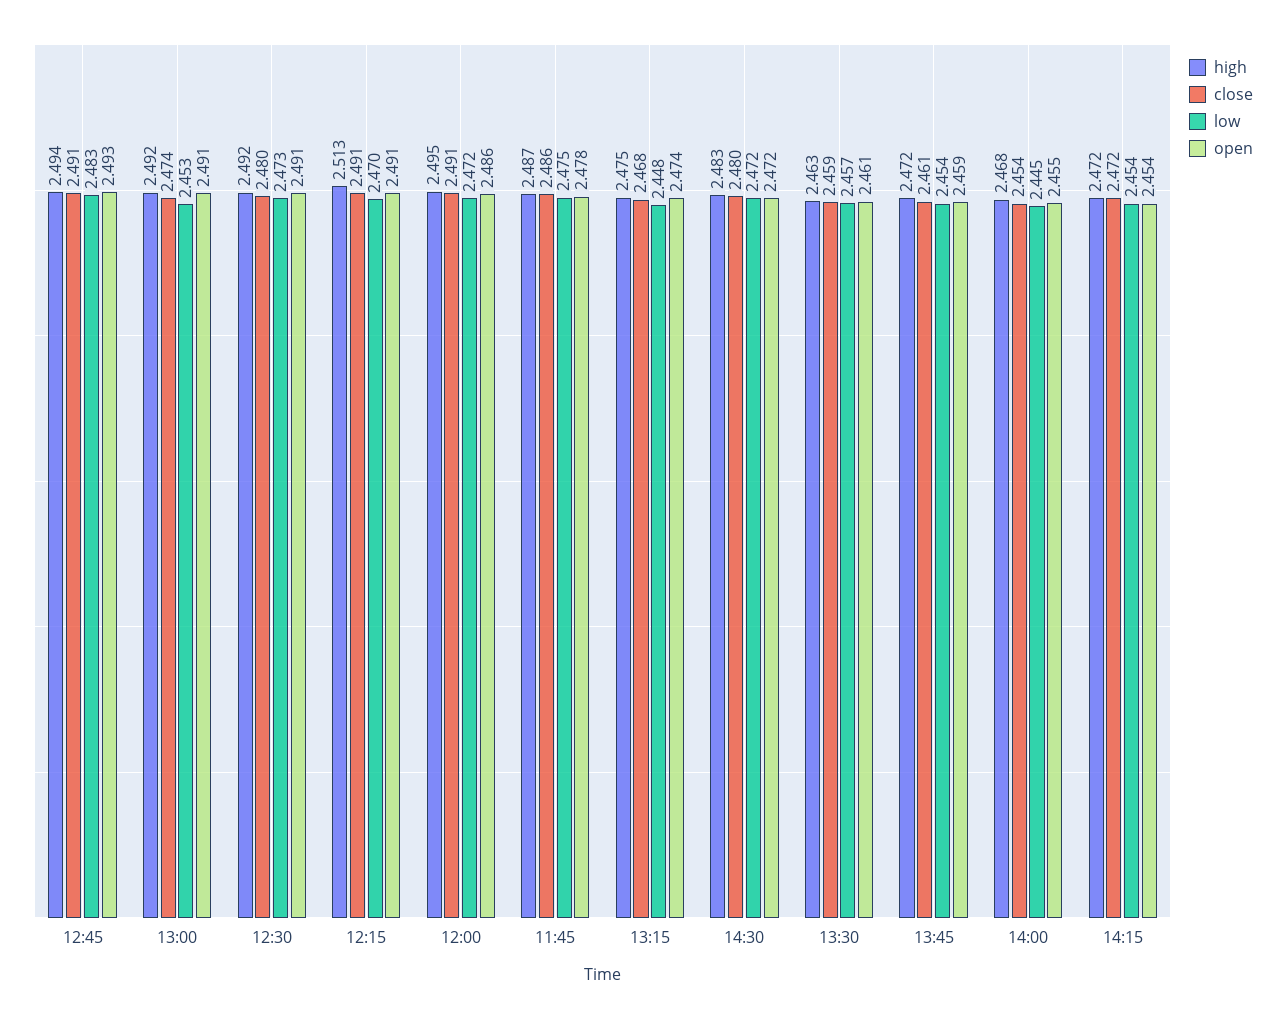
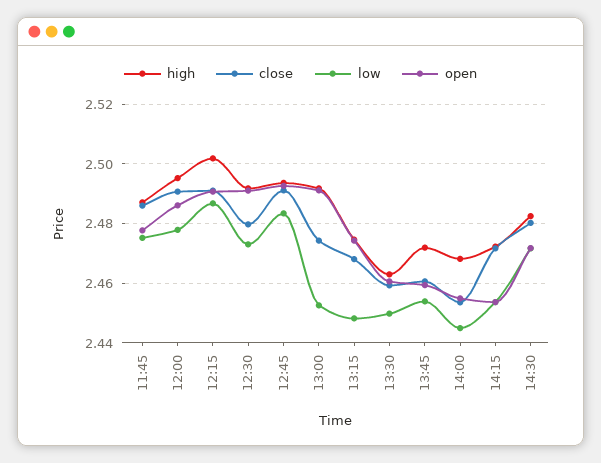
high, 12:15: 2.513 -> 2.5025
low, 12:15: 2.47 -> 2.4875
low, 12:00: 2.472 -> 2.4775
low, 13:30: 2.457 -> 2.45

